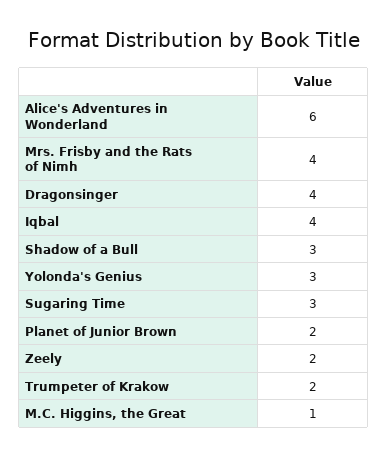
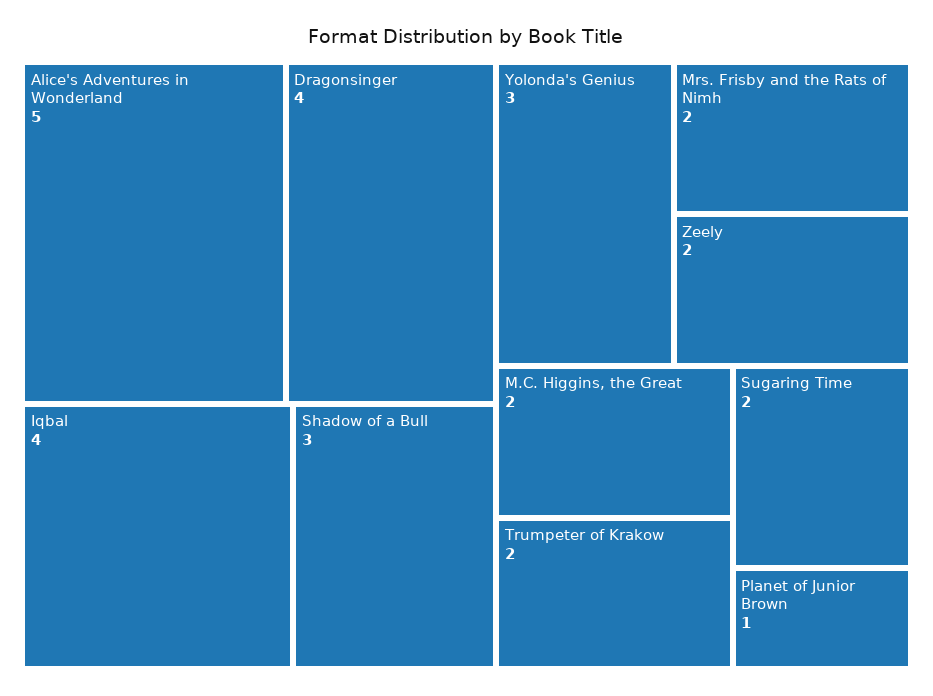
Alice's Adventures in Wonderland: 6 -> 5
Mrs. Frisby and the Rats of Nimh: 4 -> 2
Sugaring Time: 3 -> 2
Planet of Junior Brown: 2 -> 1
M.C. Higgins, the Great: 1 -> 2

